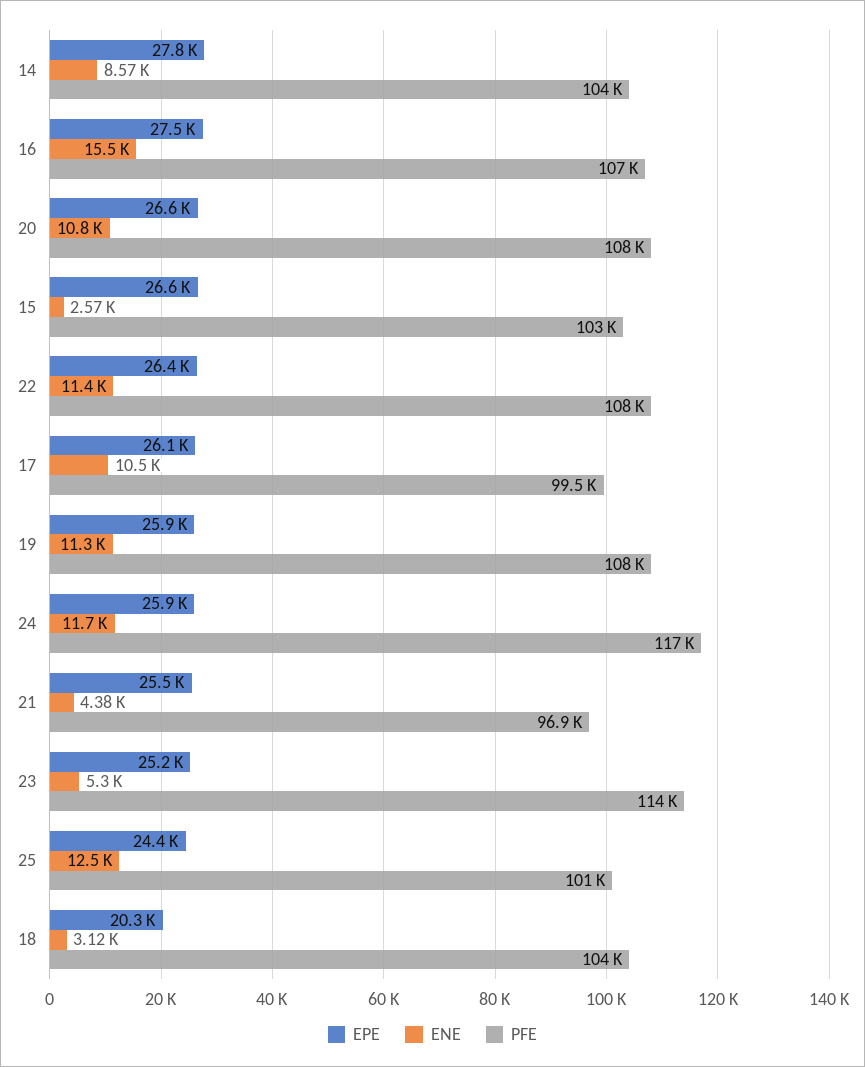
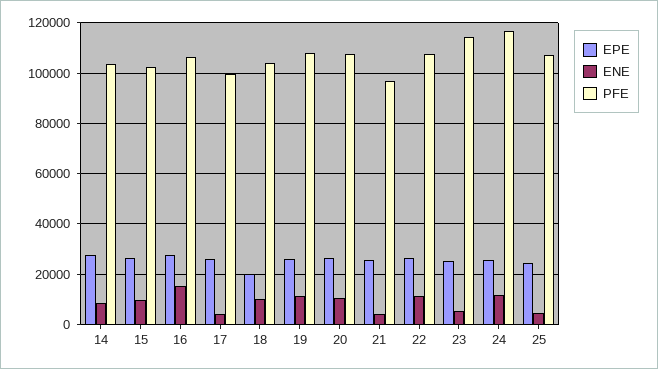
ENE, 15: 2570 -> 10000
ENE, 17: 10500 -> 5000
ENE, 25: 12500 -> 5000
PFE, 25: 101000 -> 107500
ENE, 18: 3120 -> 10000

